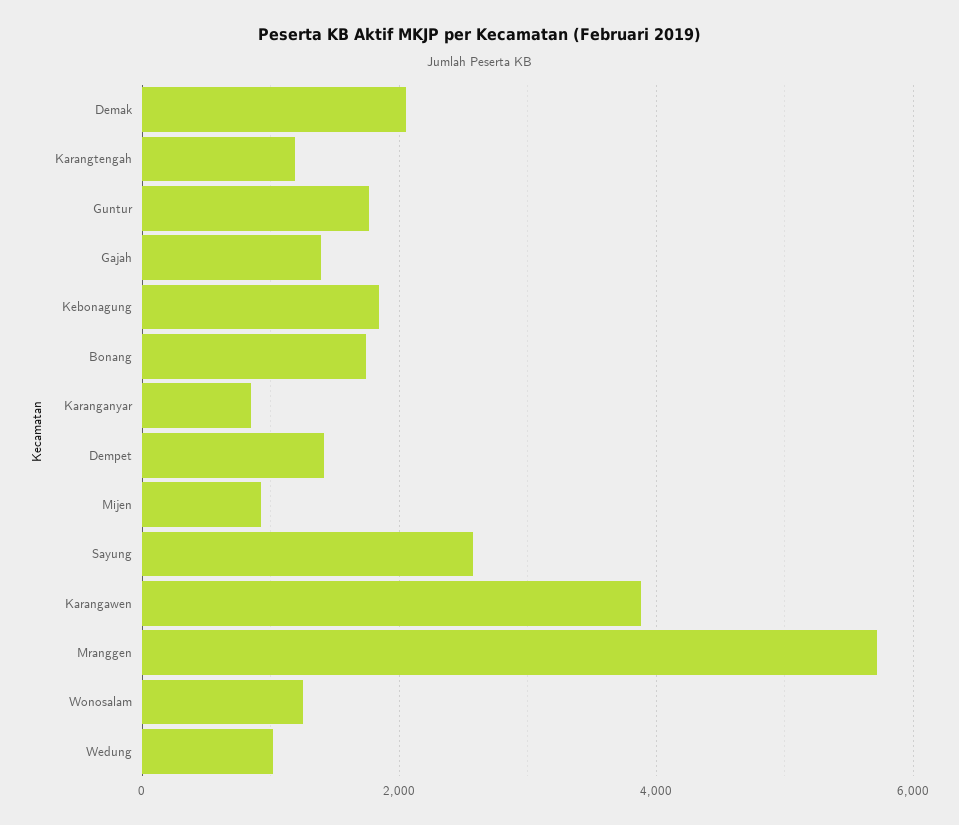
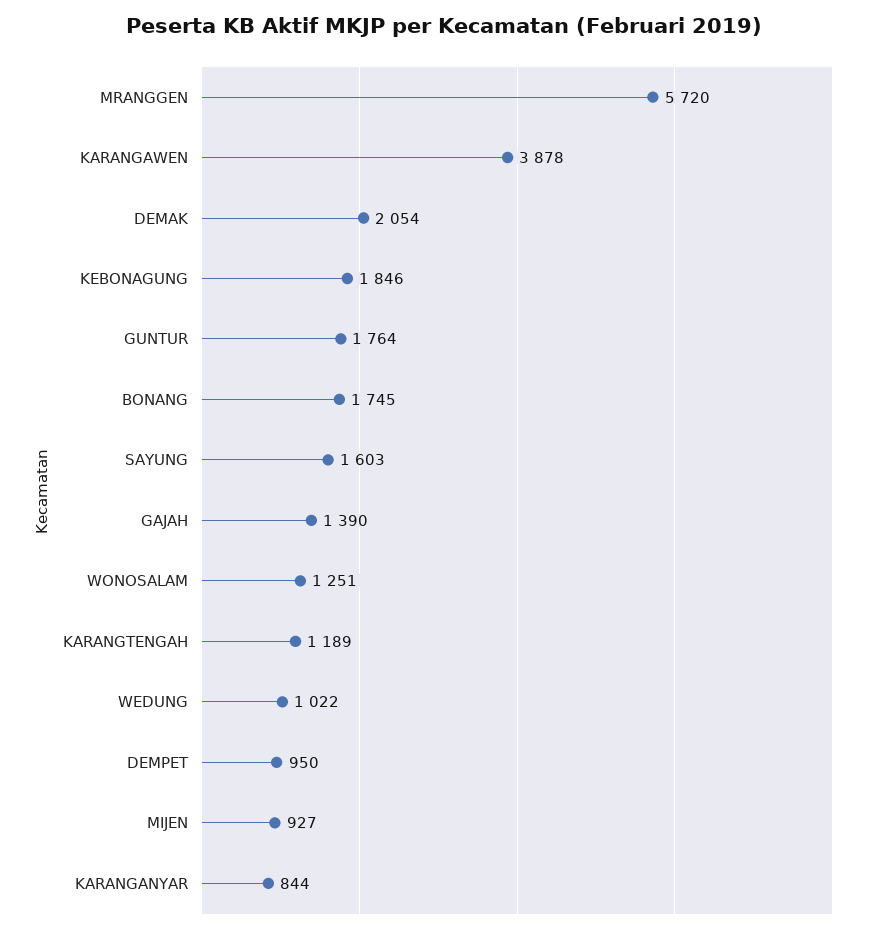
Dempet: 1400 -> 950
Sayung: 2600 -> 1603

